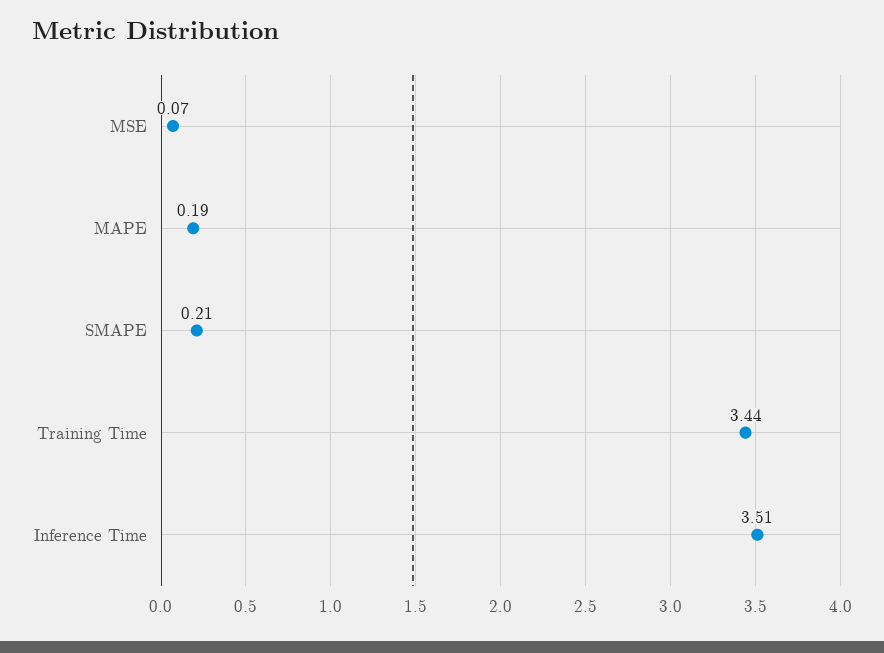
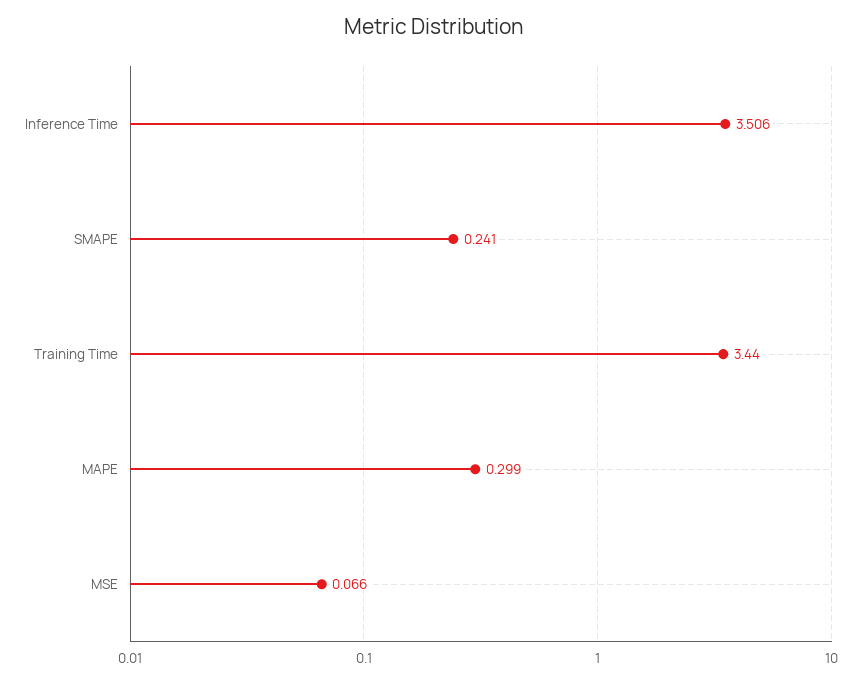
MAPE: 0.19 -> 0.299
SMAPE: 0.21 -> 0.241

